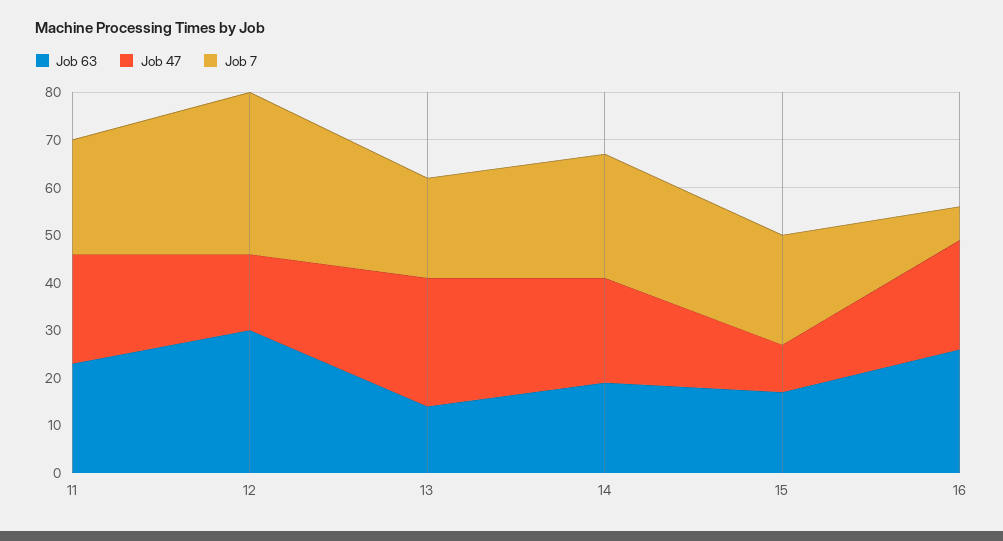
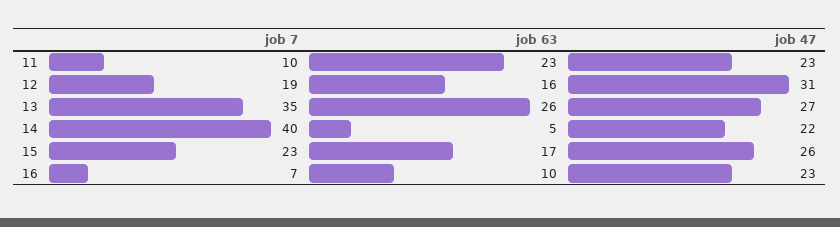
Job 7, 11: 25 -> 10
Job 63, 12: 30 -> 16
Job 47, 12: 15 -> 31
Job 7, 12: 35 -> 19
Job 63, 13: 15 -> 26
Job 7, 13: 20 -> 35
Job 63, 14: 20 -> 5
Job 7, 14: 25 -> 40
Job 47, 15: 10 -> 26
Job 63, 16: 25 -> 10

